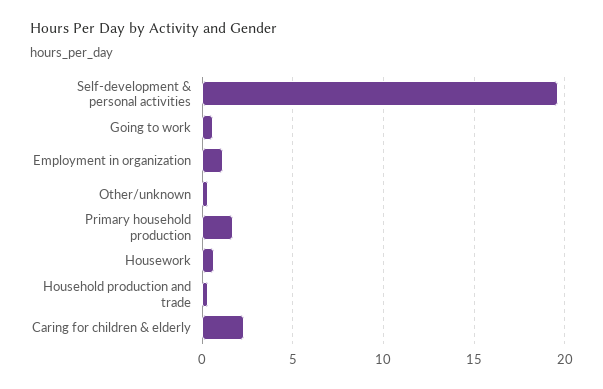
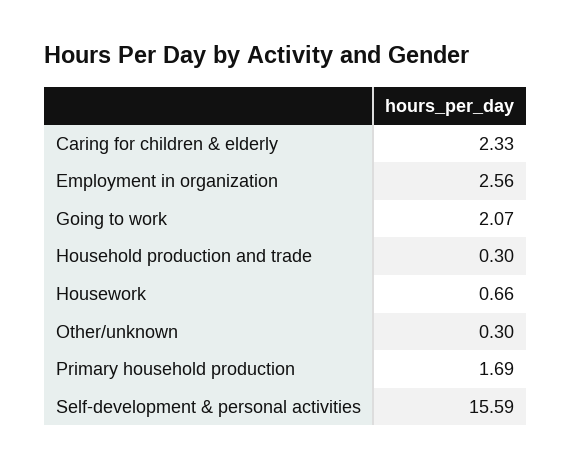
Self-development & personal activities: 19.5 -> 15.59
Going to work: 0.5 -> 2.07
Employment in organization: 1 -> 2.56

